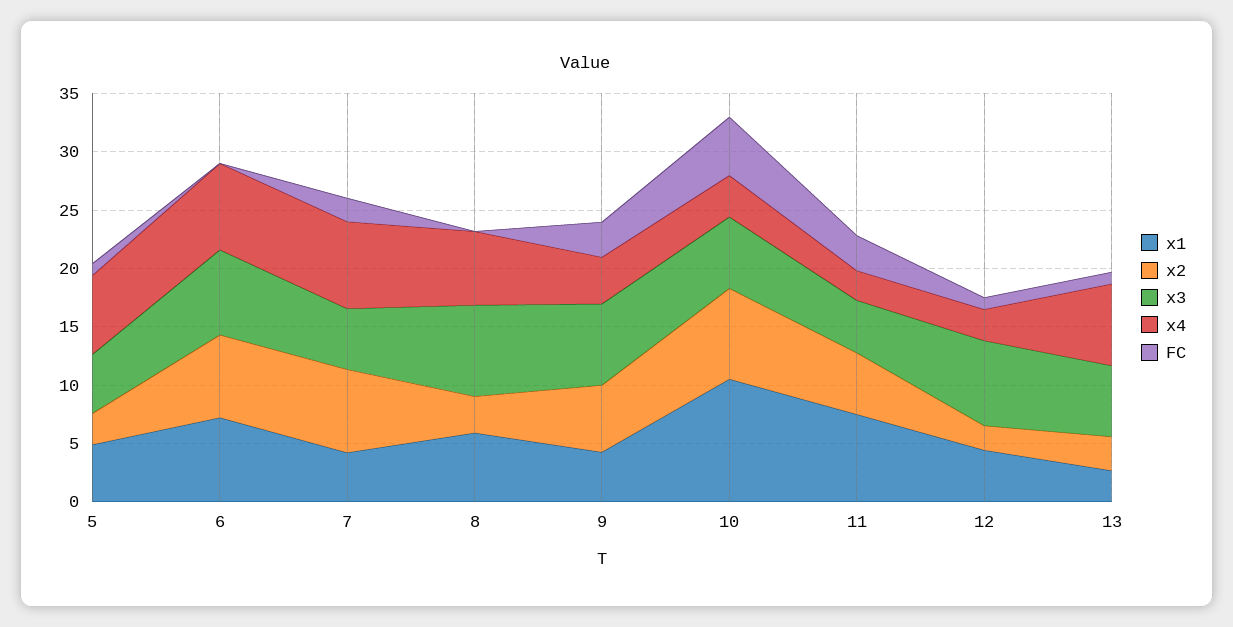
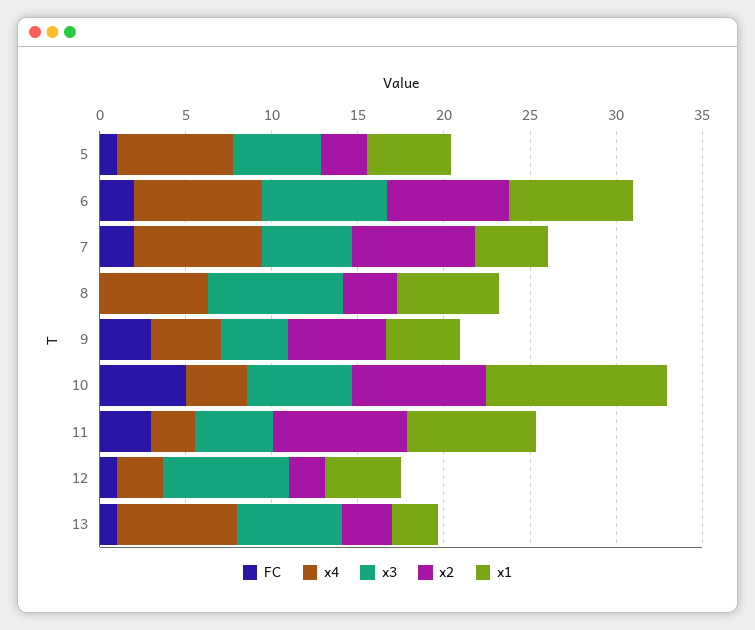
FC, 6: 0 -> 2
x3, 9: 7 -> 4
x2, 11: 5 -> 8

